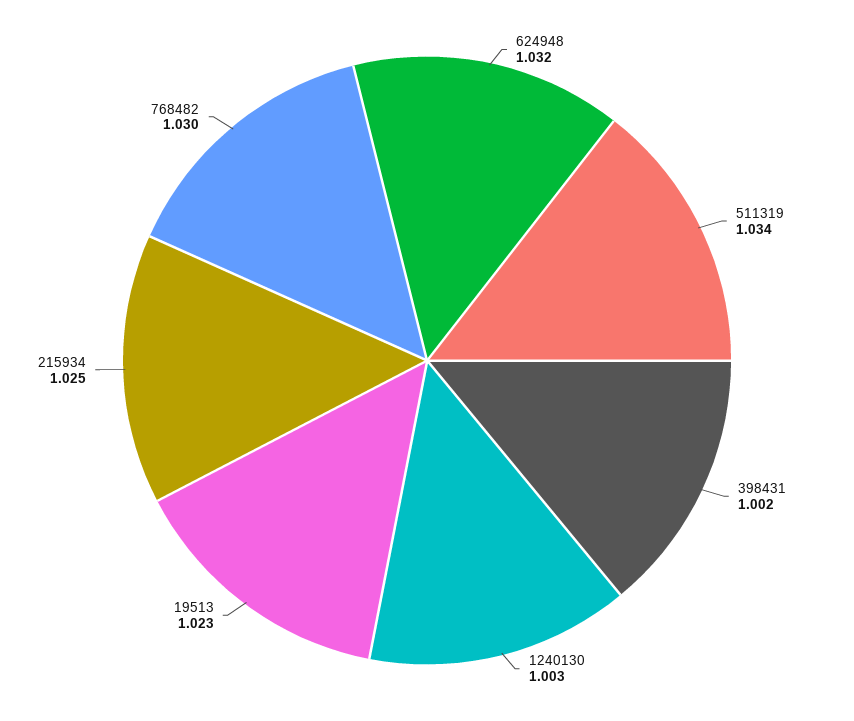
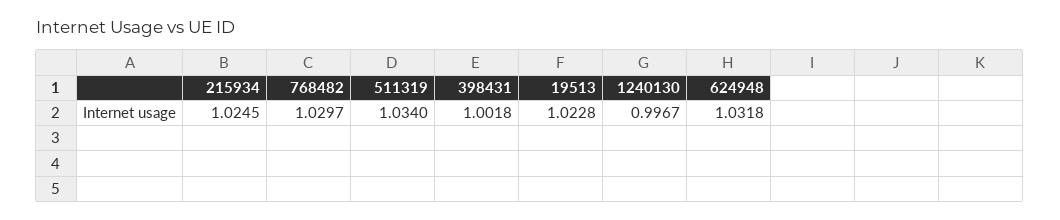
1240130: 1.003 -> 0.9967

